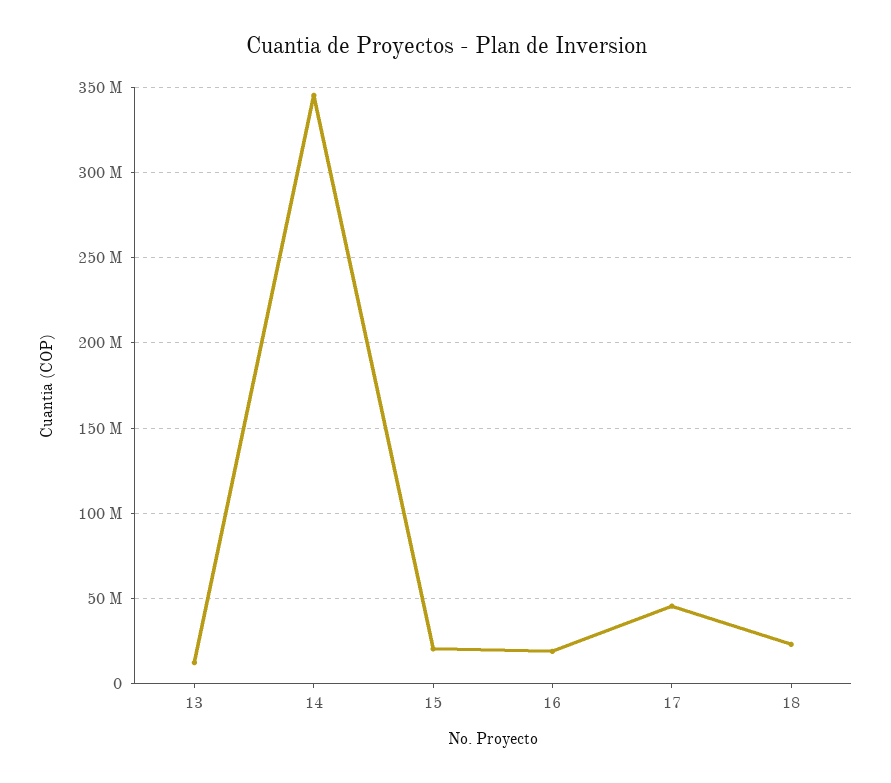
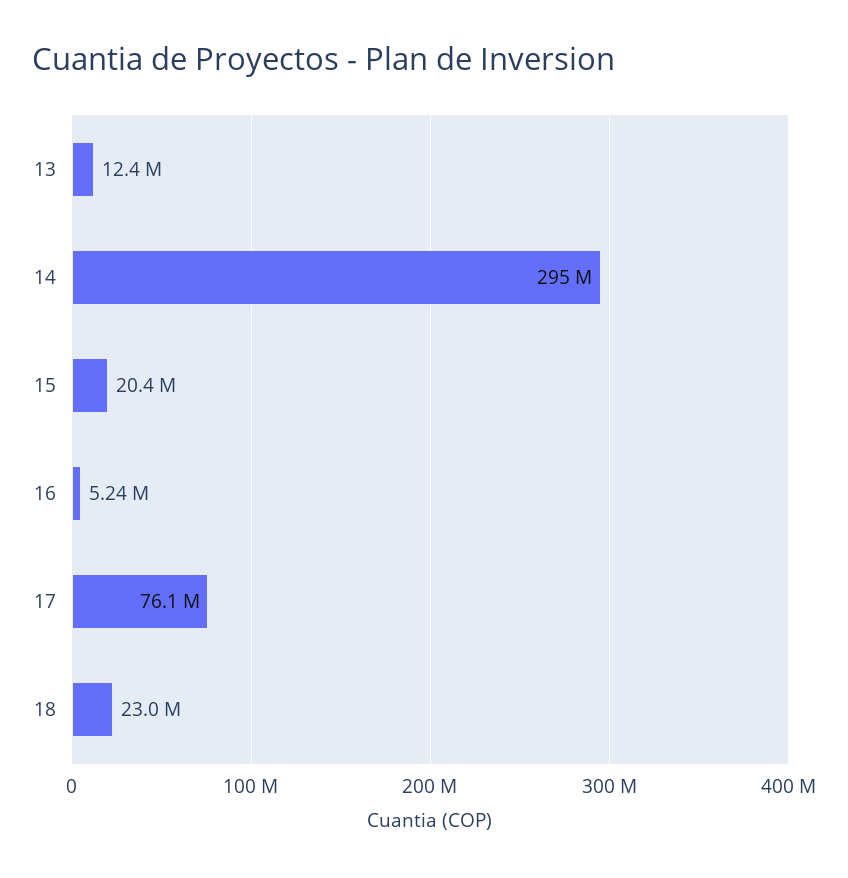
14: 345000000 -> 295000000
16: 20000000 -> 5240000
17: 45000000 -> 76100000

